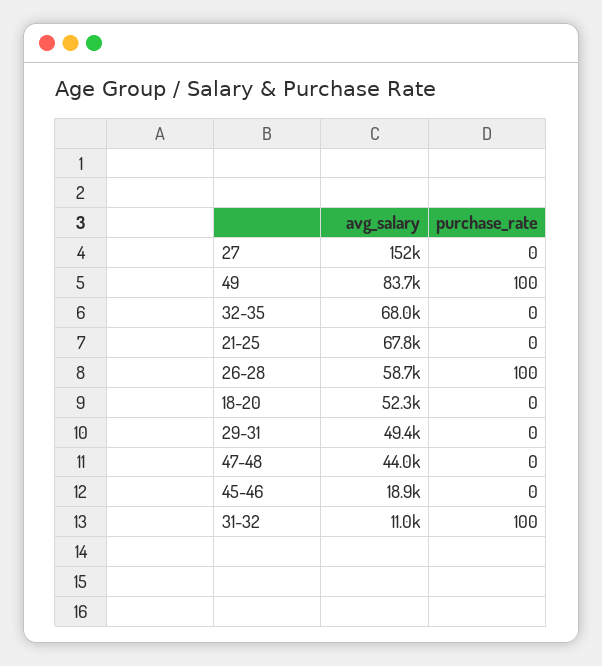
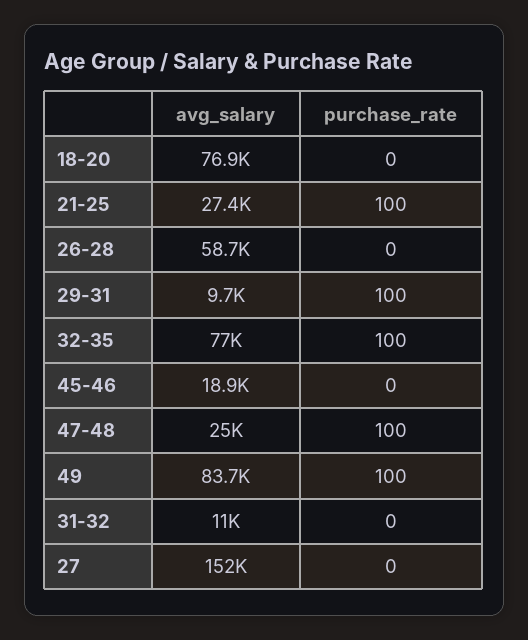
avg_salary, 32-35: 68000 -> 77000
purchase_rate, 32-35: 0 -> 100
avg_salary, 21-25: 67800 -> 27400
purchase_rate, 21-25: 0 -> 100
purchase_rate, 26-28: 100 -> 0
avg_salary, 18-20: 52300 -> 76900
avg_salary, 29-31: 49400 -> 9700
purchase_rate, 29-31: 0 -> 100
avg_salary, 47-48: 44000 -> 25000
purchase_rate, 47-48: 0 -> 100
purchase_rate, 31-32: 100 -> 0

